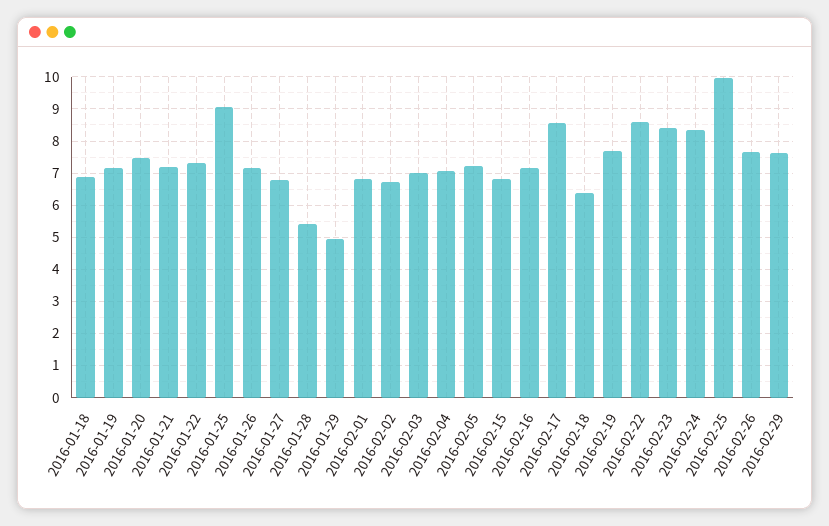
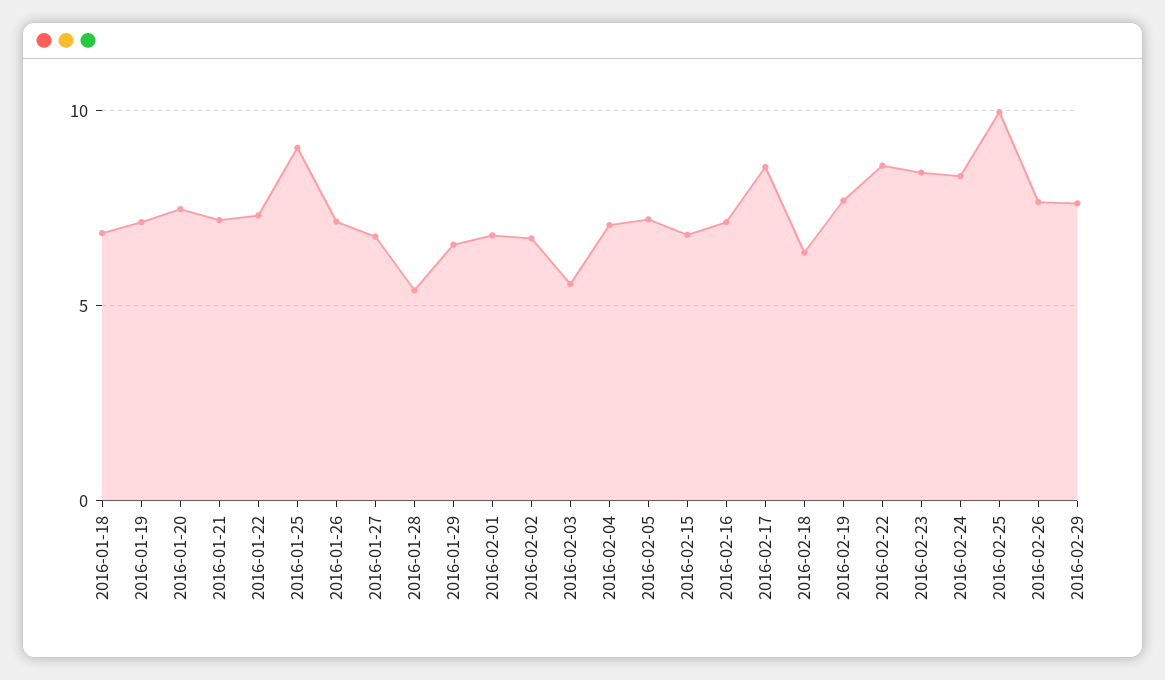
2016-01-29: 5 -> 6.5
2016-02-03: 7 -> 5.5

